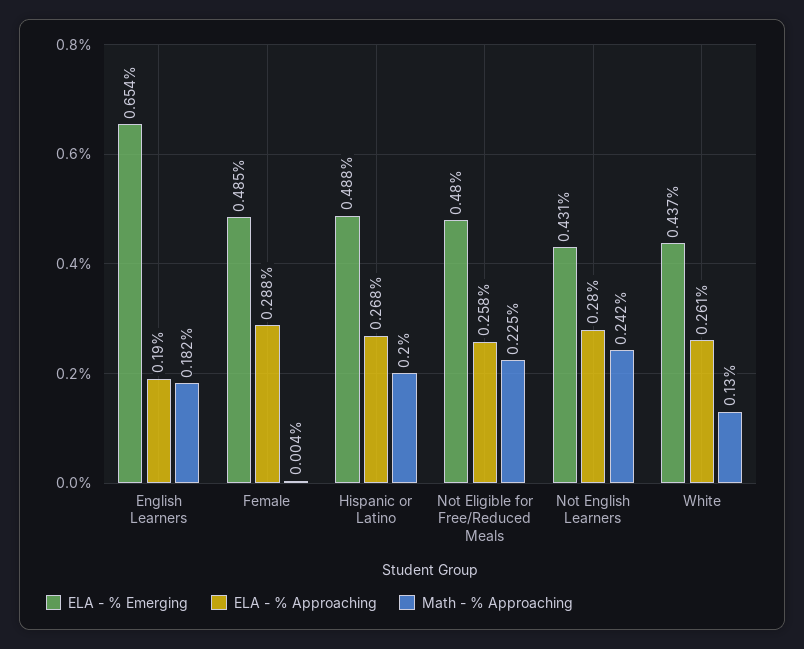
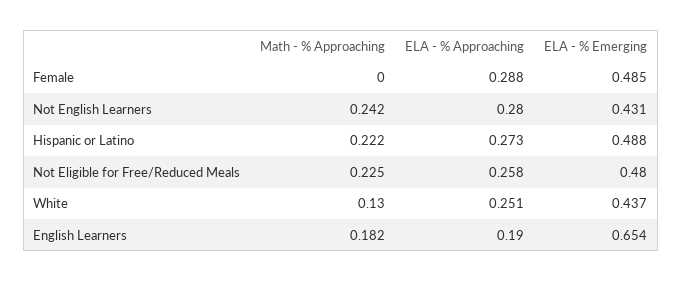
Math - % Approaching, Female: 0.004 -> 0
ELA - % Approaching, Hispanic or Latino: 0.268 -> 0.273
Math - % Approaching, Hispanic or Latino: 0.2 -> 0.222
ELA - % Approaching, White: 0.261 -> 0.251

